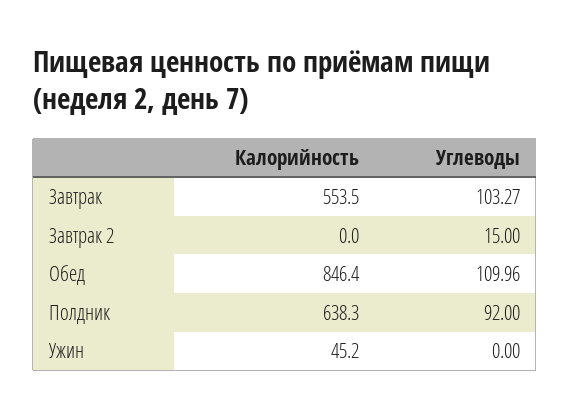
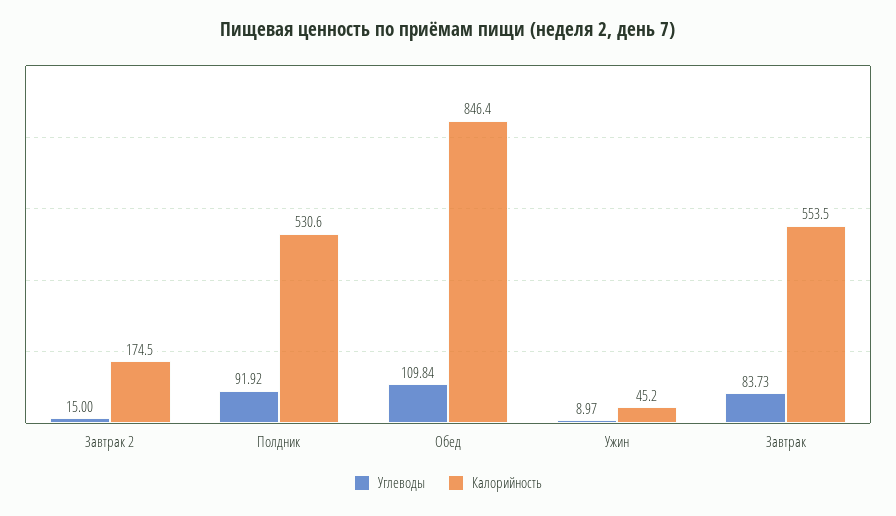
Углеводы, Завтрак: 103.27 -> 83.73
Калорийность, Завтрак 2: 0 -> 174.5
Углеводы, Обед: 109.96 -> 109.84
Калорийность, Полдник: 638.3 -> 530.6
Углеводы, Полдник: 92 -> 91.92
Углеводы, Ужин: 0 -> 8.97

